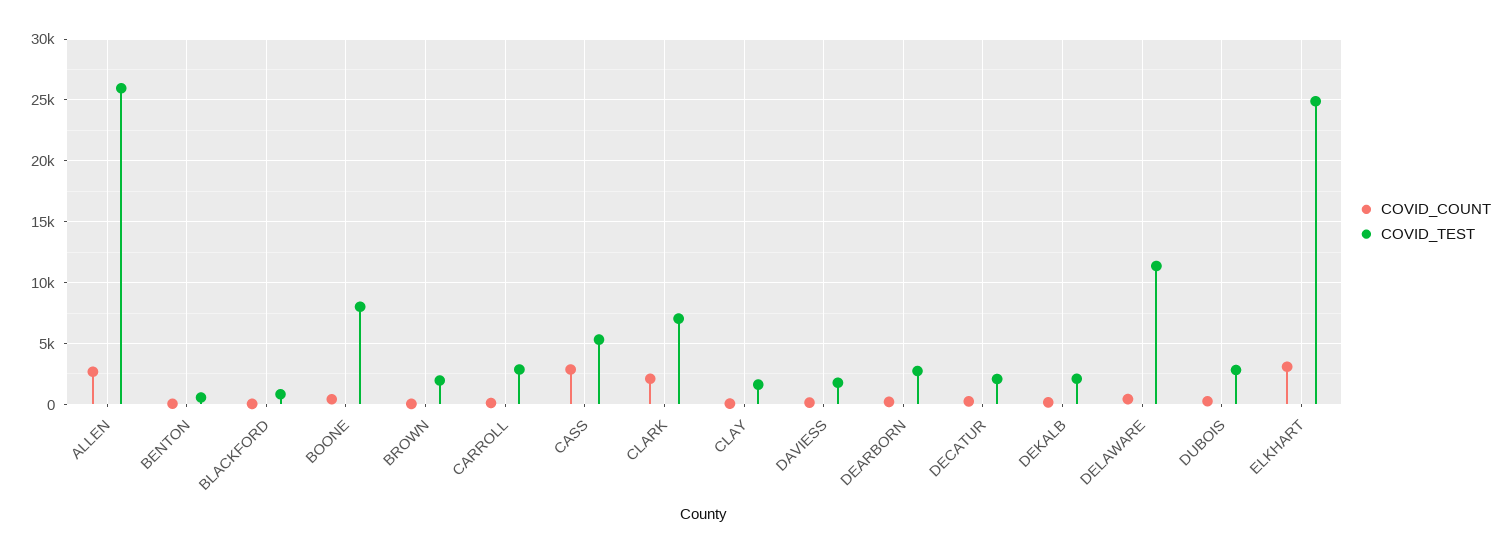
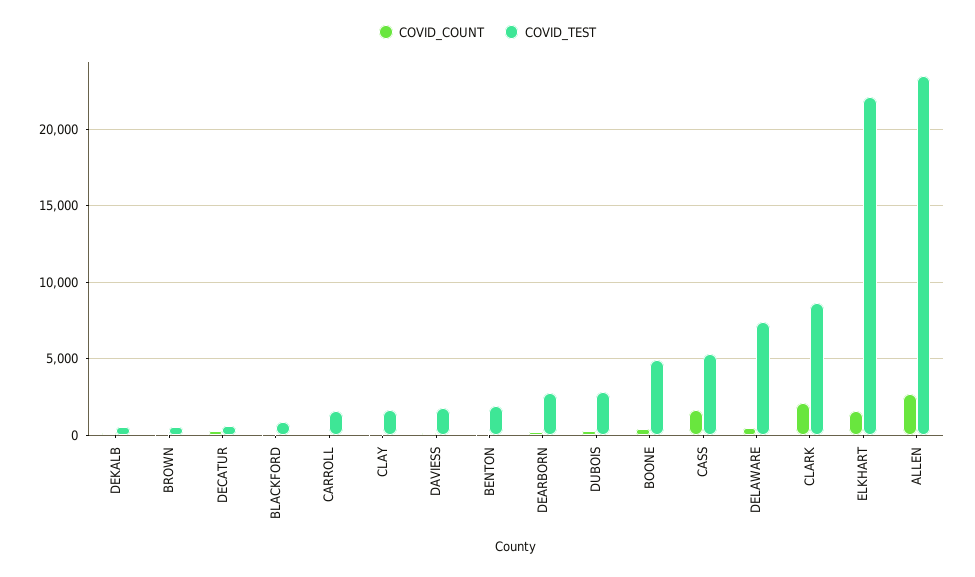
COVID_TEST, ALLEN: 26000 -> 23500
COVID_TEST, BENTON: 500 -> 2000
COVID_TEST, BOONE: 8000 -> 5000
COVID_TEST, BROWN: 2000 -> 500
COVID_TEST, CARROLL: 3000 -> 1500
COVID_COUNT, CASS: 3000 -> 1500
COVID_TEST, CLARK: 7000 -> 8500
COVID_TEST, DECATUR: 2000 -> 500
COVID_TEST, DEKALB: 2000 -> 500
COVID_TEST, DELAWARE: 11500 -> 7500
COVID_COUNT, ELKHART: 3000 -> 1500
COVID_TEST, ELKHART: 25000 -> 22000

